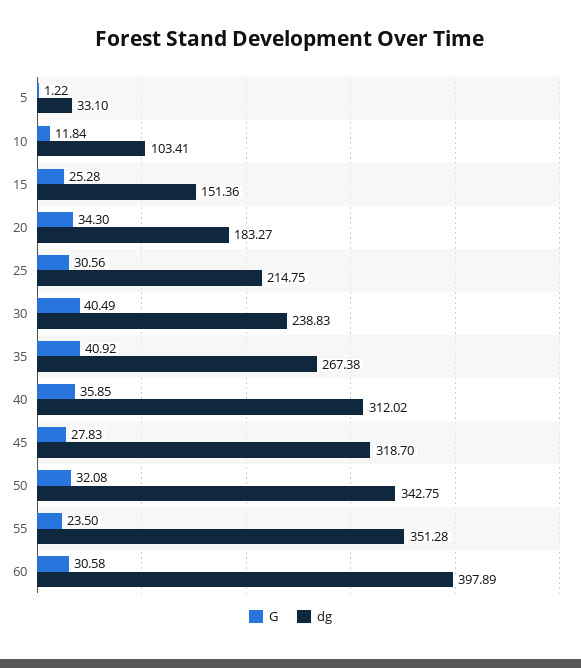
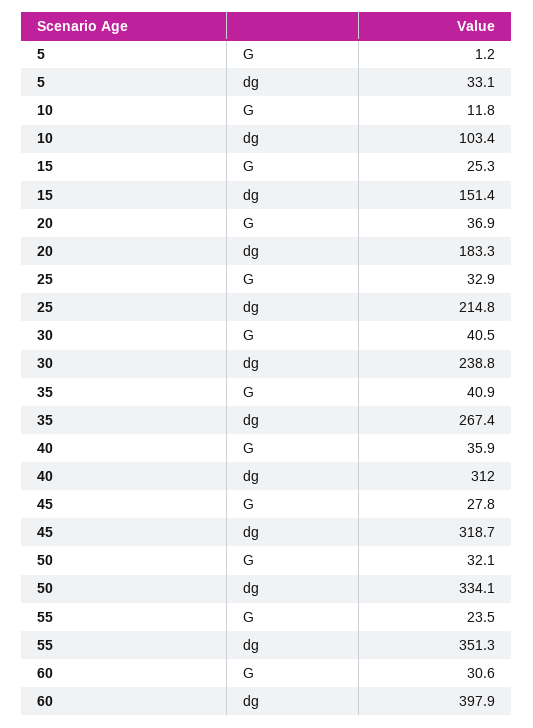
G, 20: 34.3 -> 36.9
G, 25: 30.56 -> 32.9
dg, 50: 342.75 -> 334.1

